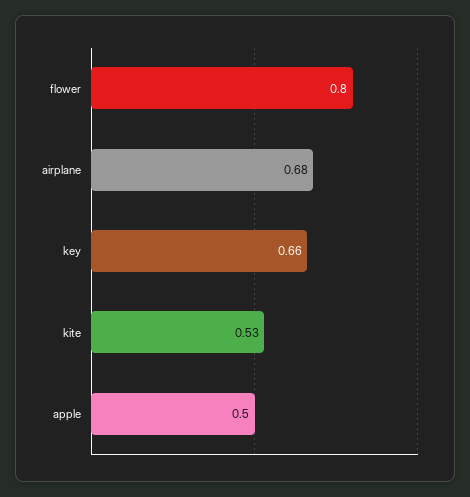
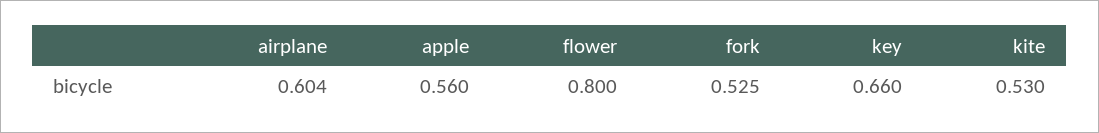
airplane: 0.68 -> 0.604
apple: 0.5 -> 0.56
fork: none -> 0.525

